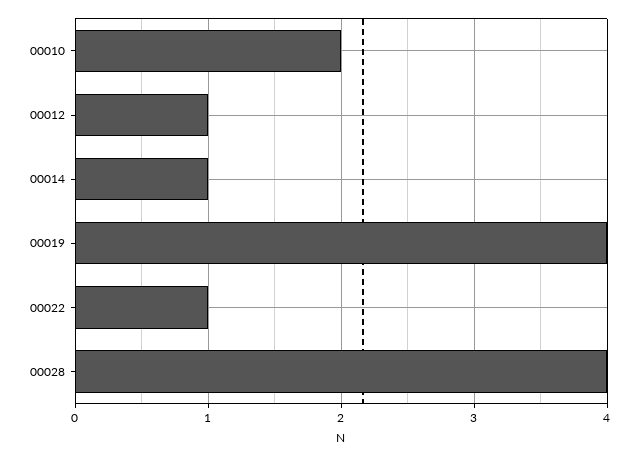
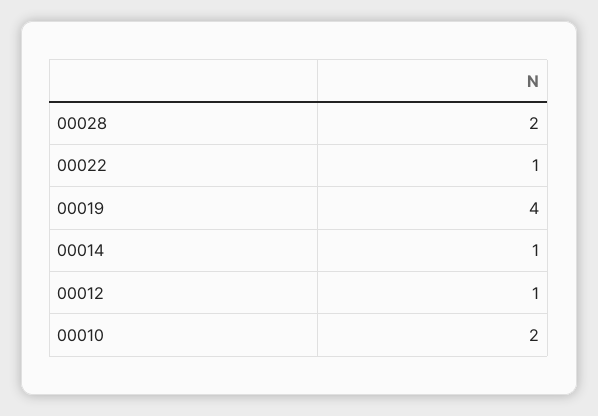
00028: 4 -> 2

